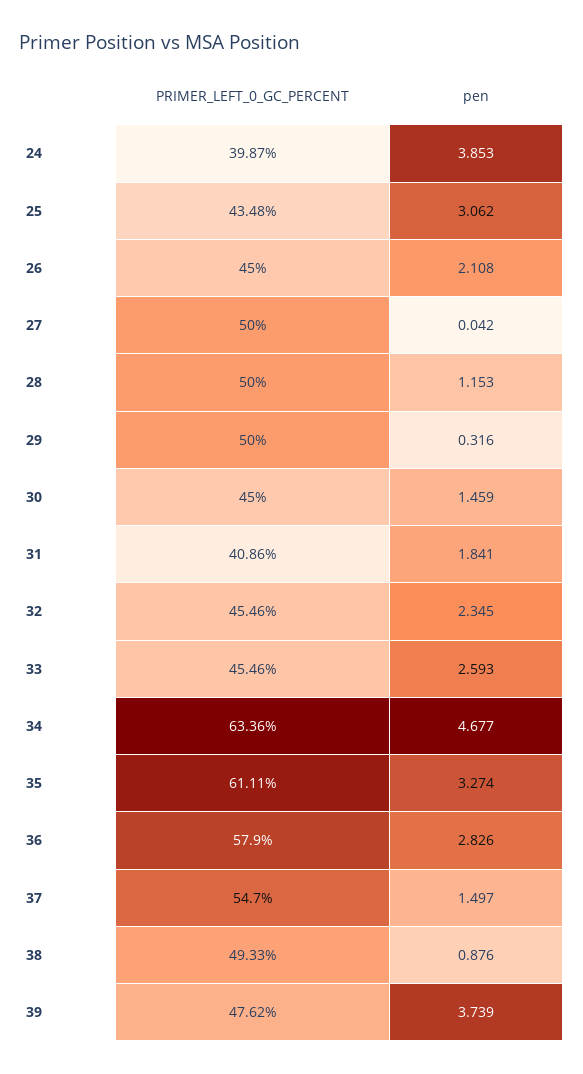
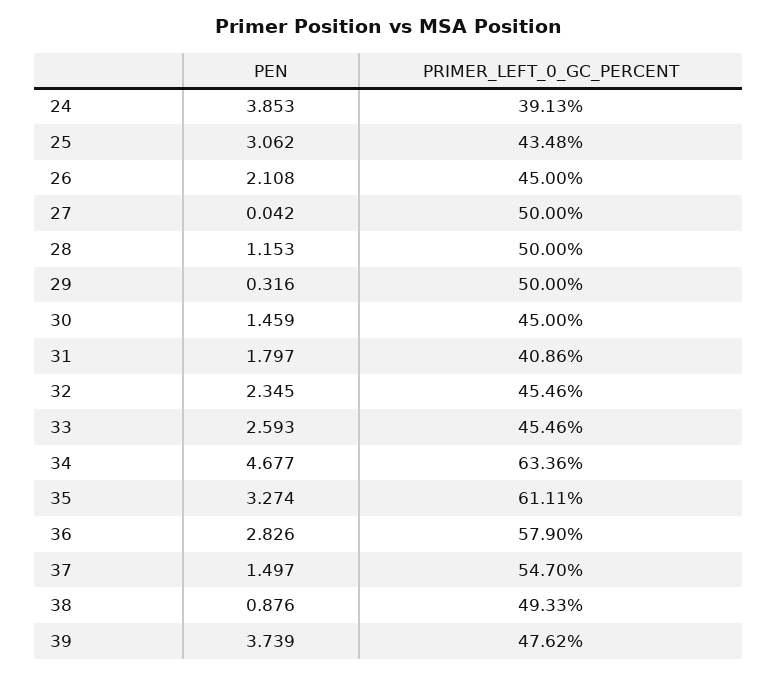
PRIMER_LEFT_0_GC_PERCENT, 24: 39.87 -> 39.13
pen, 31: 1.841 -> 1.797

